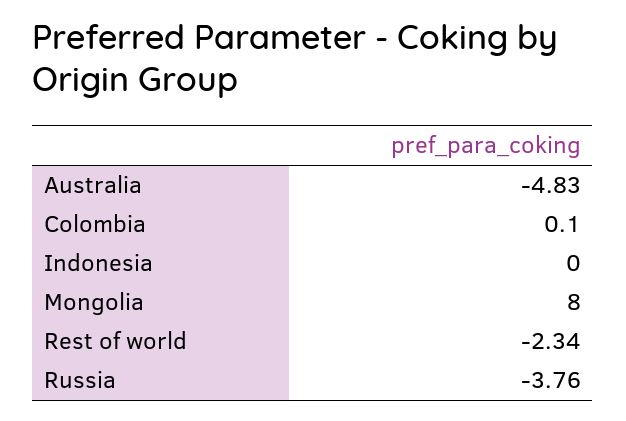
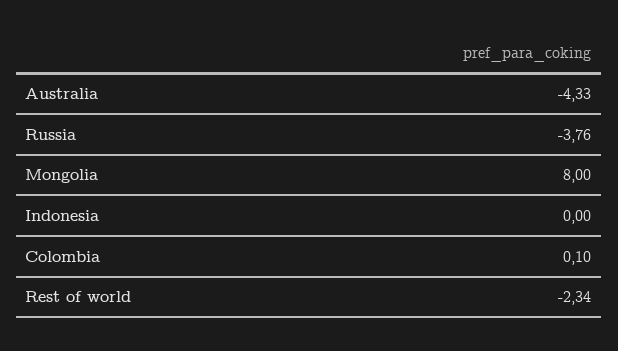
Australia: -4.83 -> -4.33

